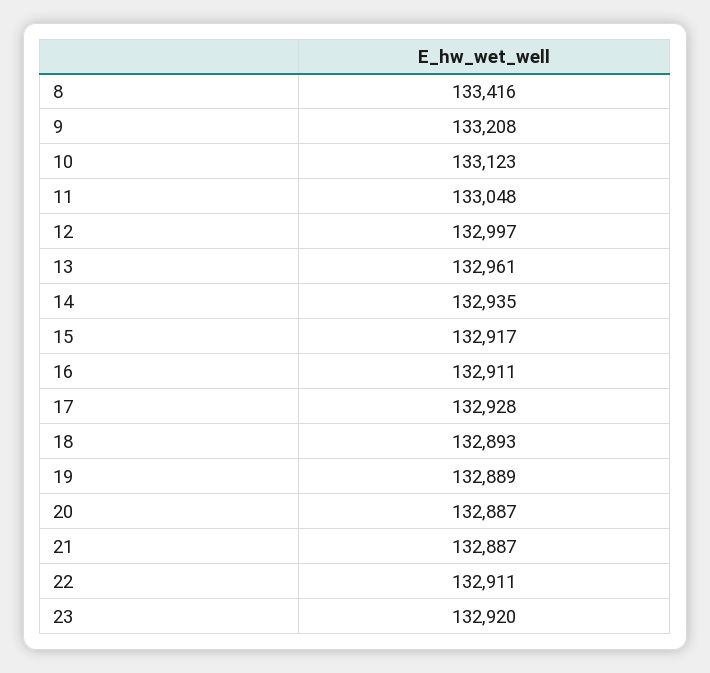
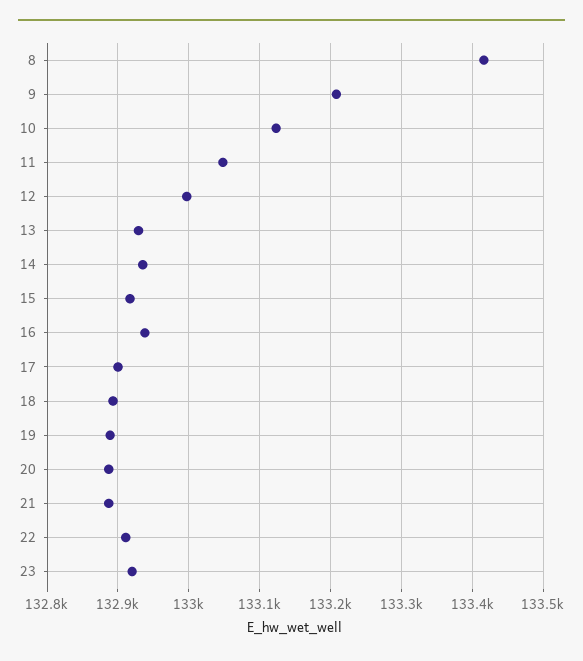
13: 132961 -> 132930
16: 132911 -> 132940
17: 132928 -> 132900

